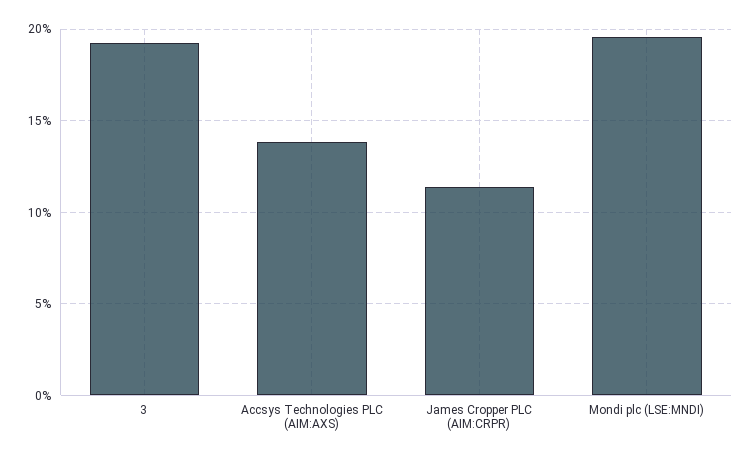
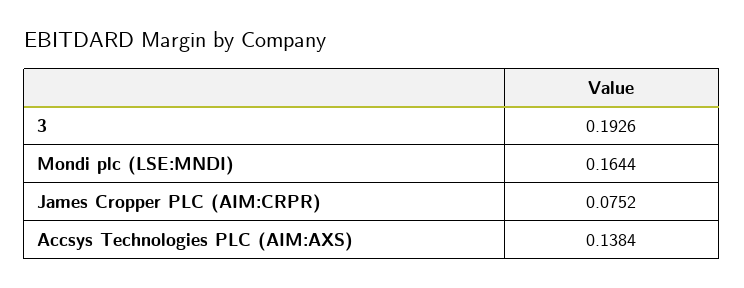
James Cropper PLC (AIM:CRPR): 0.115 -> 0.0752
Mondi plc (LSE:MNDI): 0.195 -> 0.1644

